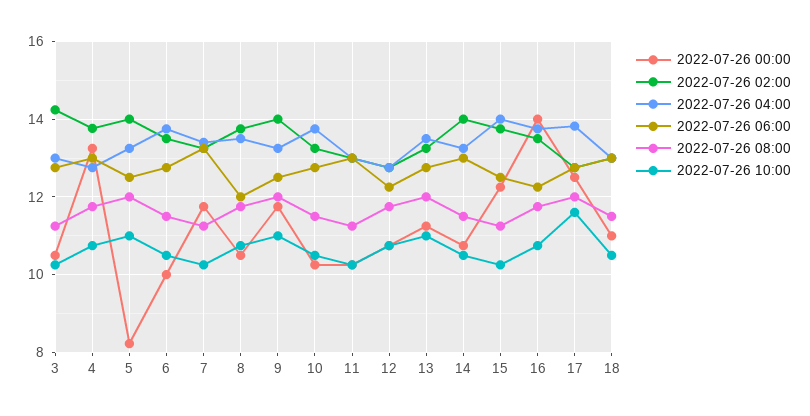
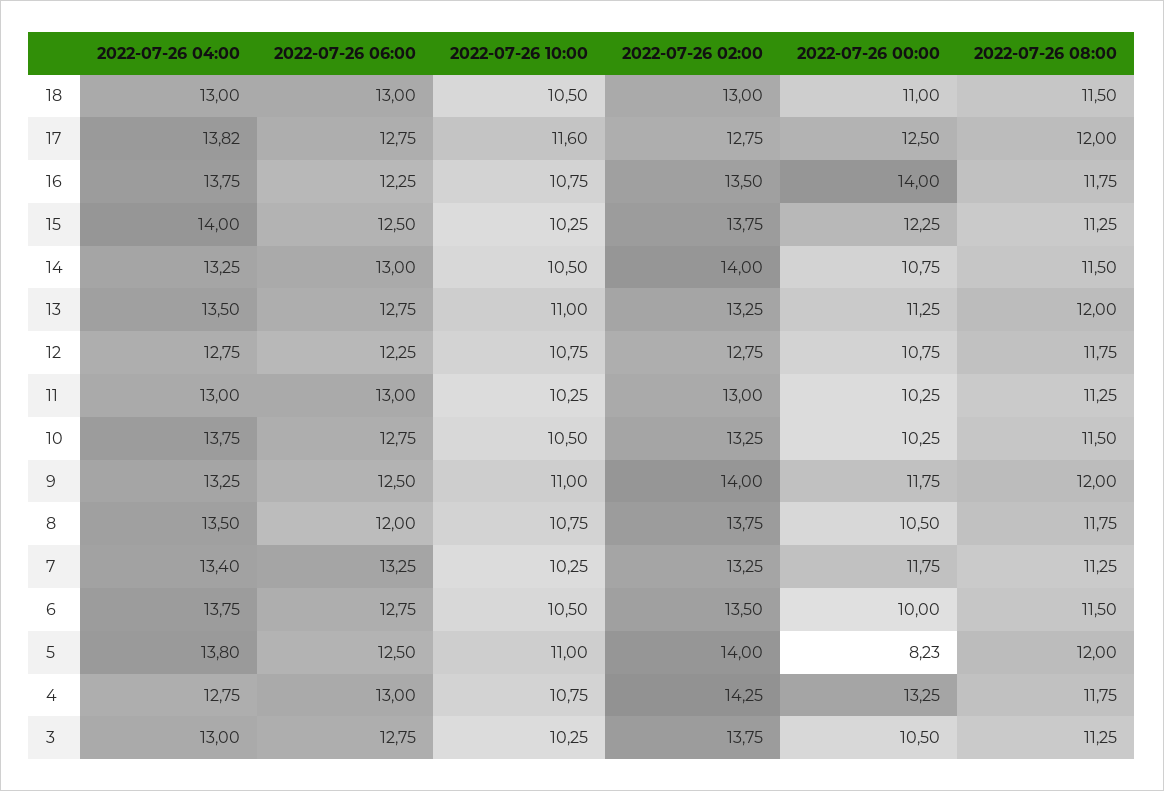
2022-07-26 02:00, 3: 14.2 -> 13.75
2022-07-26 02:00, 4: 13.8 -> 14.25
2022-07-26 04:00, 5: 13.2 -> 13.8

